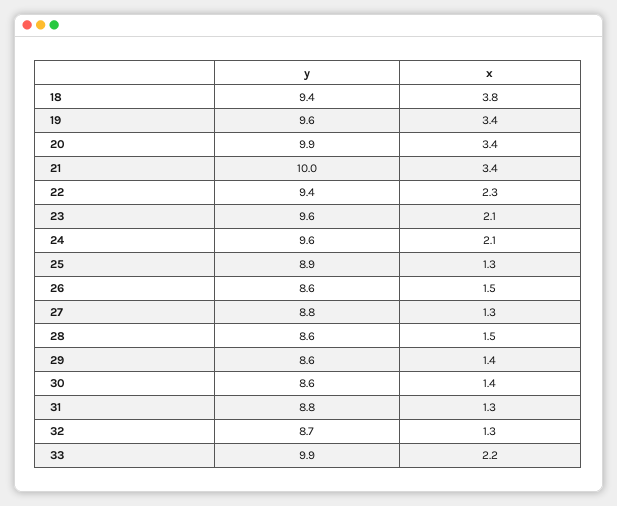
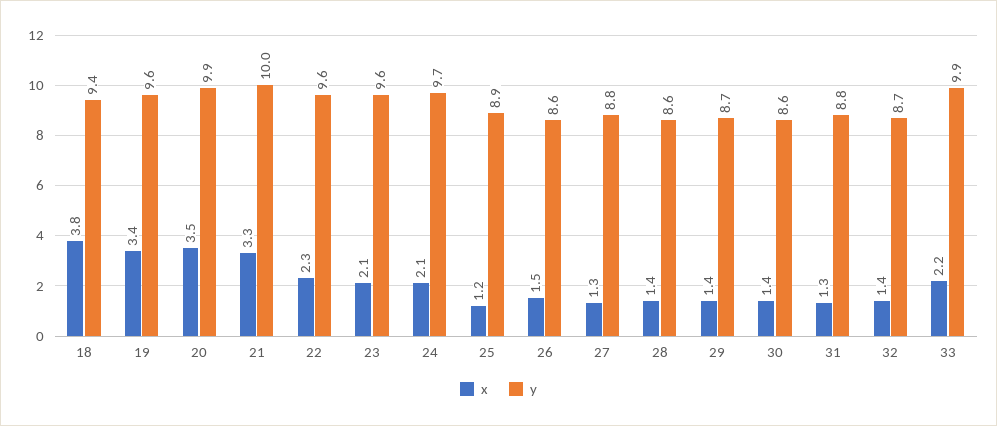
x, 20: 3.4 -> 3.5
x, 21: 3.4 -> 3.3
y, 22: 9.4 -> 9.6
y, 24: 9.6 -> 9.7
x, 25: 1.3 -> 1.2
x, 28: 1.5 -> 1.4
y, 29: 8.6 -> 8.7
x, 32: 1.3 -> 1.4

